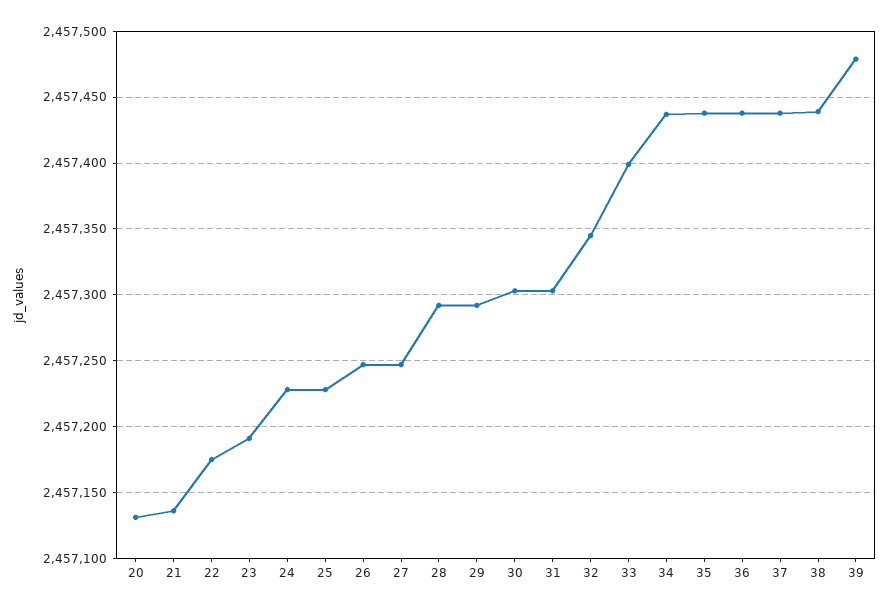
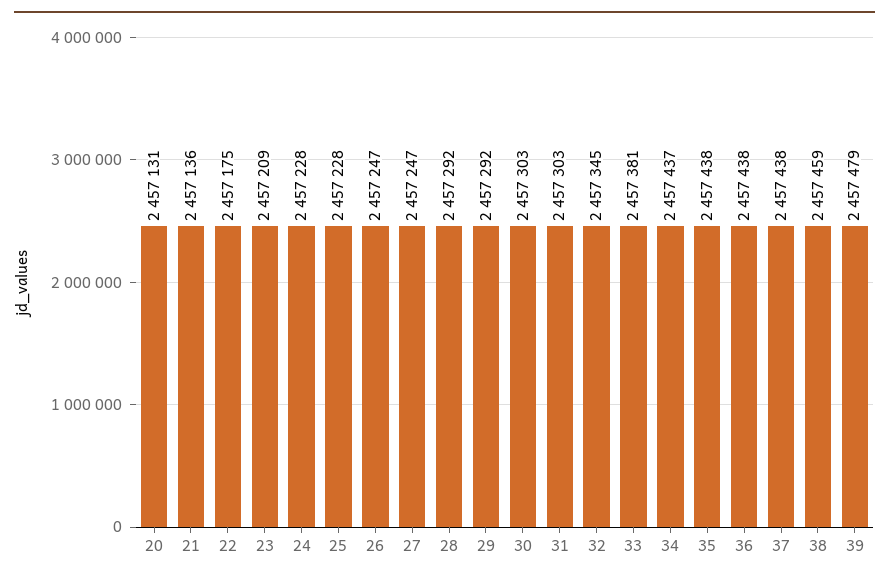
23: 2457190 -> 2457209
33: 2457400 -> 2457381
38: 2457440 -> 2457459

